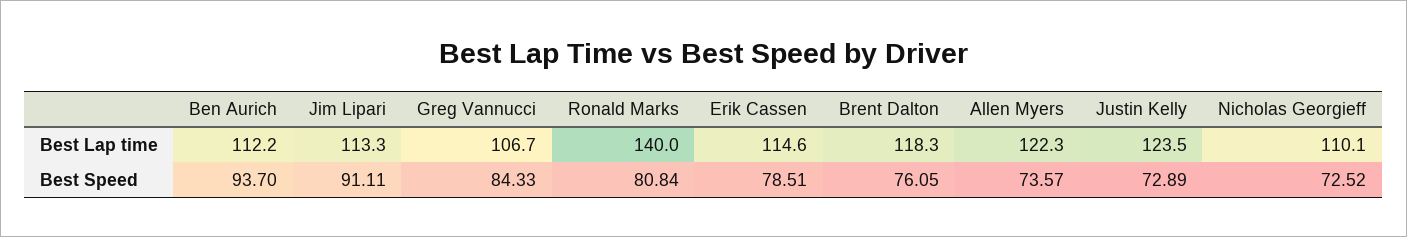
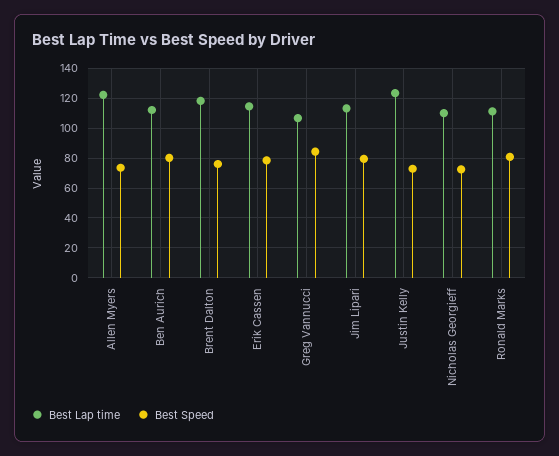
Best Lap time, Ronald Marks: 140 -> 110
Best Speed, Ben Aurich: 93.7 -> 80
Best Speed, Jim Lipari: 91.11 -> 80

